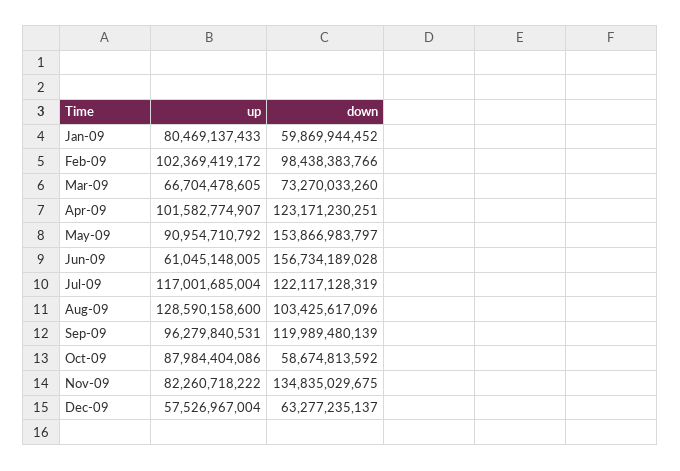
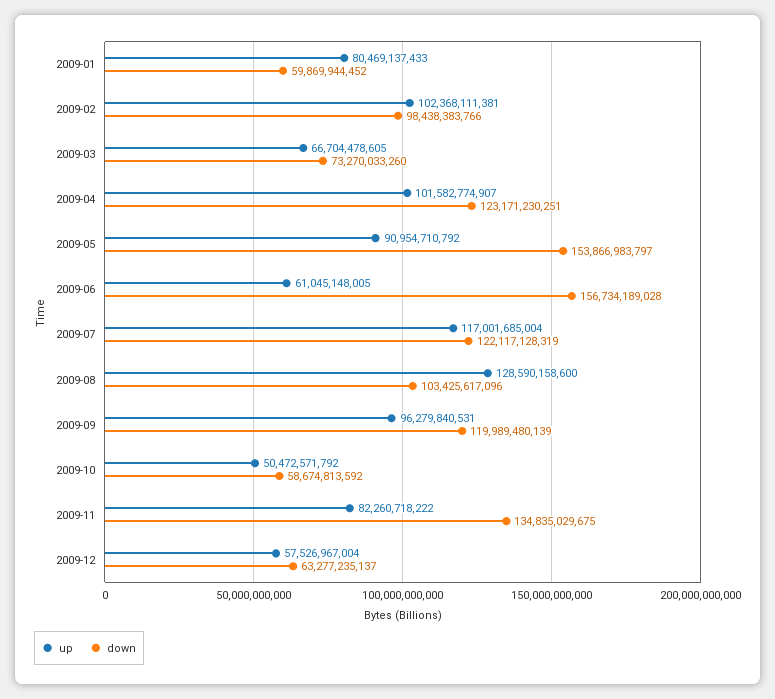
up, Feb-09: 102369419172 -> 102368111381
up, Oct-09: 87984404086 -> 50472571792

